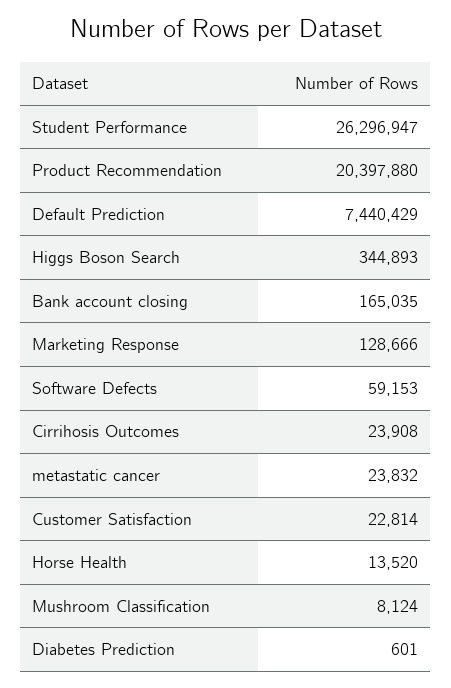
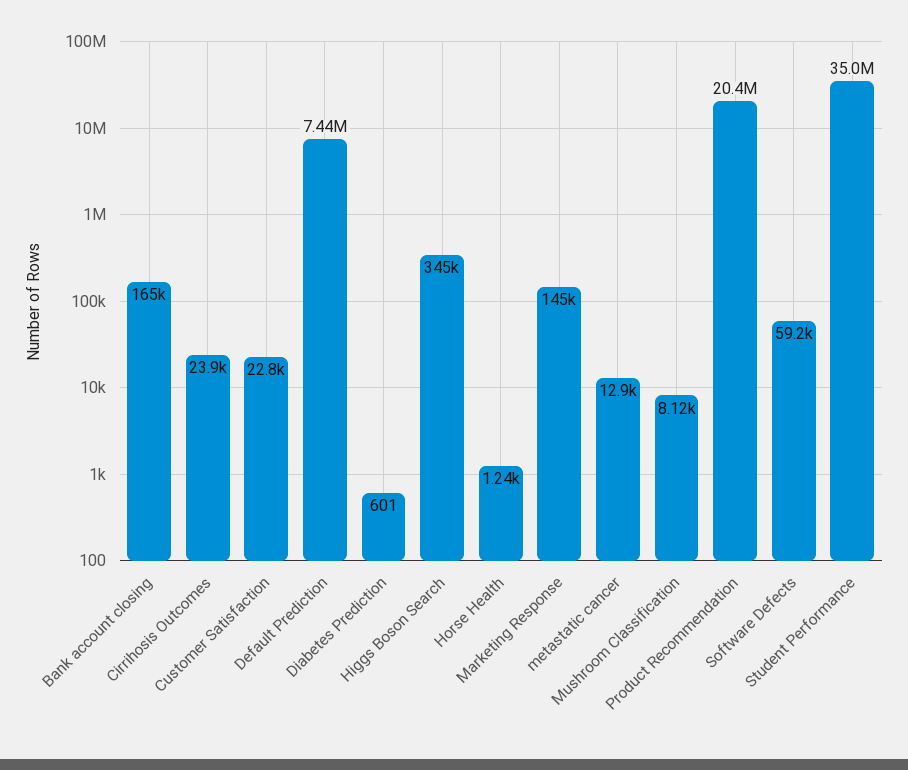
Student Performance: 26296947 -> 35000000
Marketing Response: 128666 -> 145000
metastatic cancer: 23832 -> 12900
Horse Health: 13520 -> 1240

